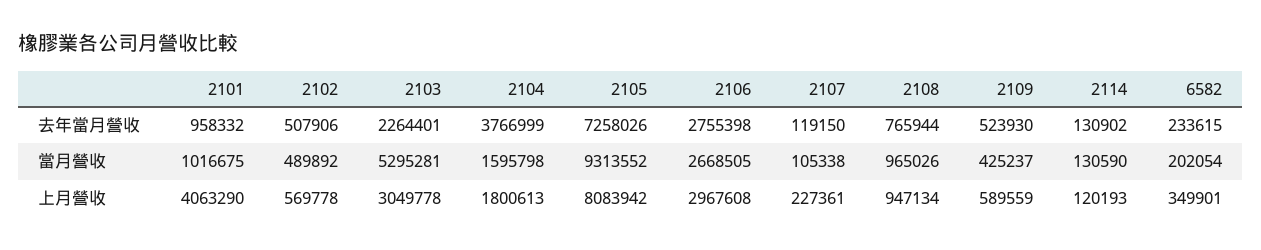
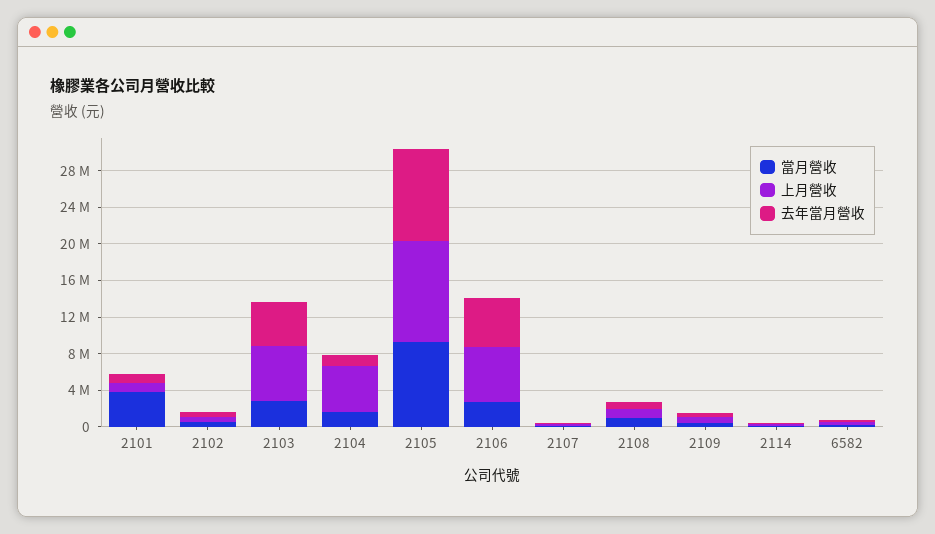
去年當月營收, 2103: 2264401 -> 5000000
去年當月營收, 2104: 3766999 -> 1000000
去年當月營收, 2105: 7258026 -> 10000000
去年當月營收, 2106: 2755398 -> 5000000
當月營收, 2101: 1016675 -> 4000000
當月營收, 2103: 5295281 -> 3000000
上月營收, 2101: 4063290 -> 1000000
上月營收, 2103: 3049778 -> 6000000
上月營收, 2104: 1800613 -> 5000000
上月營收, 2105: 8083942 -> 11000000
上月營收, 2106: 2967608 -> 6000000

